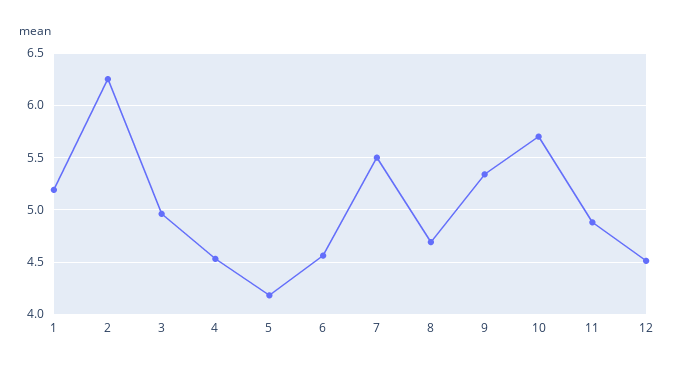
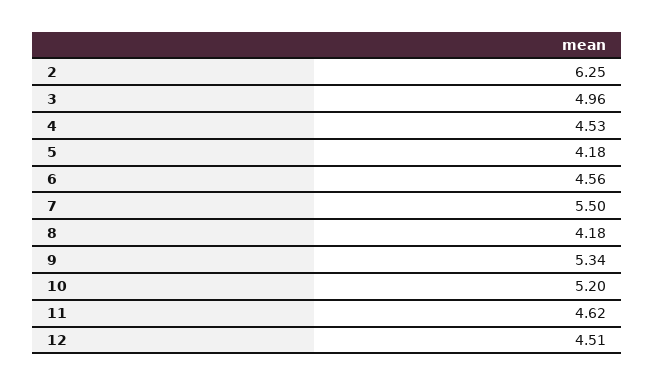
1: 5.2 -> none
8: 4.7 -> 4.18
10: 5.7 -> 5.2
11: 4.9 -> 4.62

